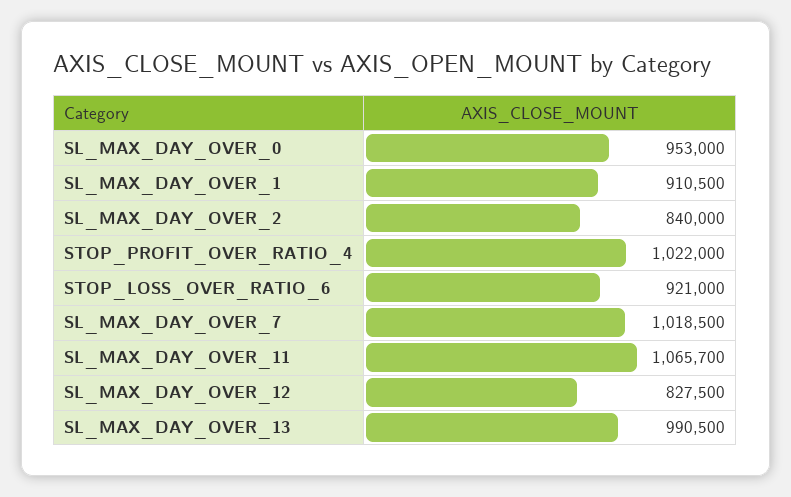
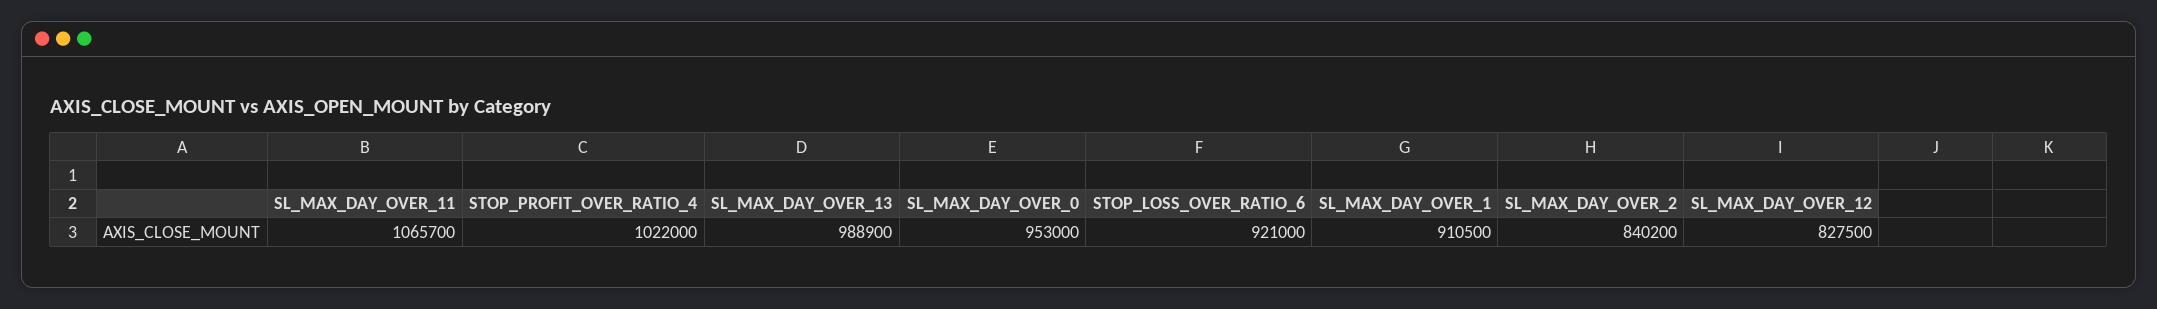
SL_MAX_DAY_OVER_2: 840000 -> 840200
SL_MAX_DAY_OVER_7: 1018500 -> none
SL_MAX_DAY_OVER_13: 990500 -> 988900

